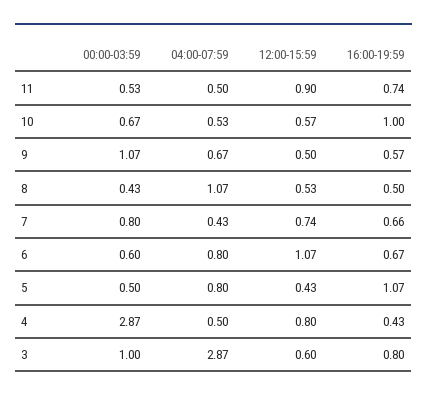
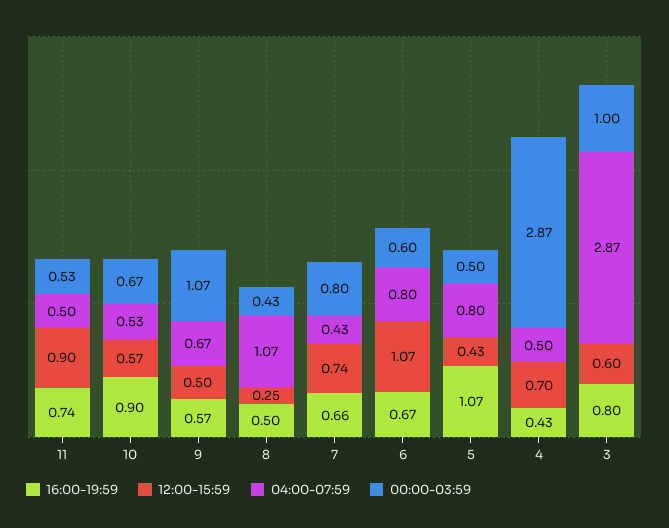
16:00-19:59, 10: 1 -> 0.9
12:00-15:59, 8: 0.53 -> 0.25
12:00-15:59, 4: 0.8 -> 0.7

